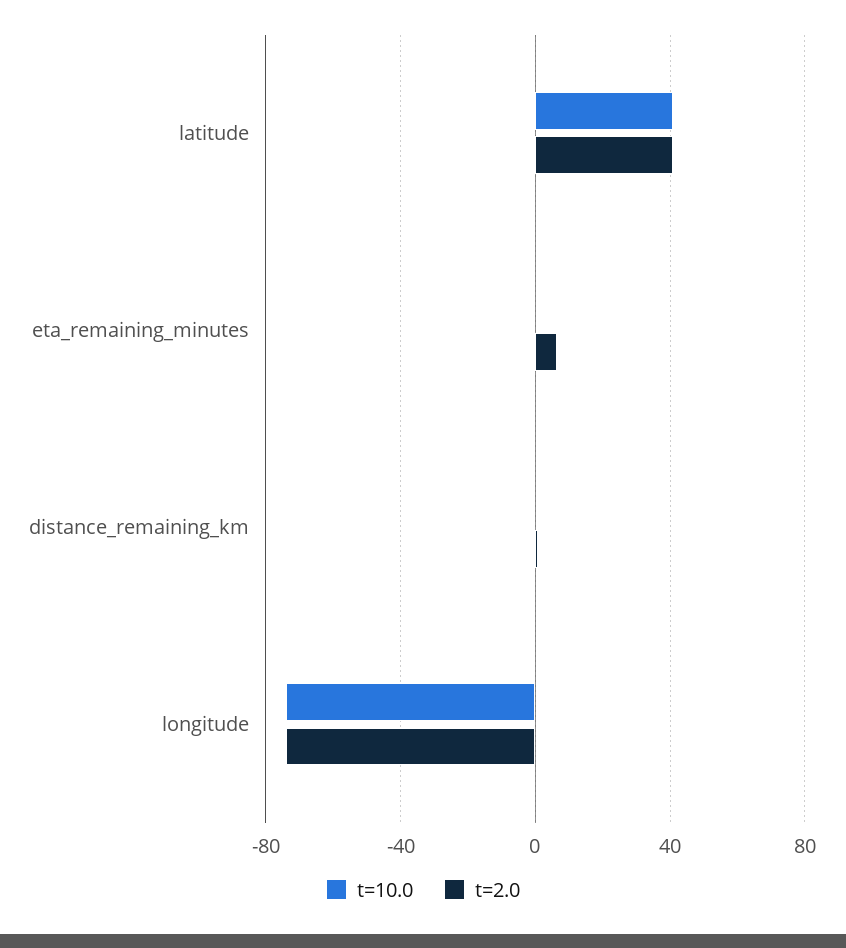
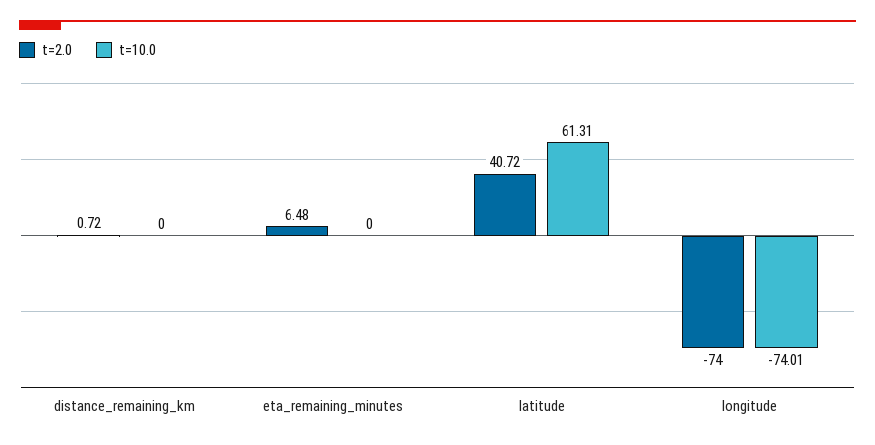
t=10.0, latitude: 40 -> 61.31

